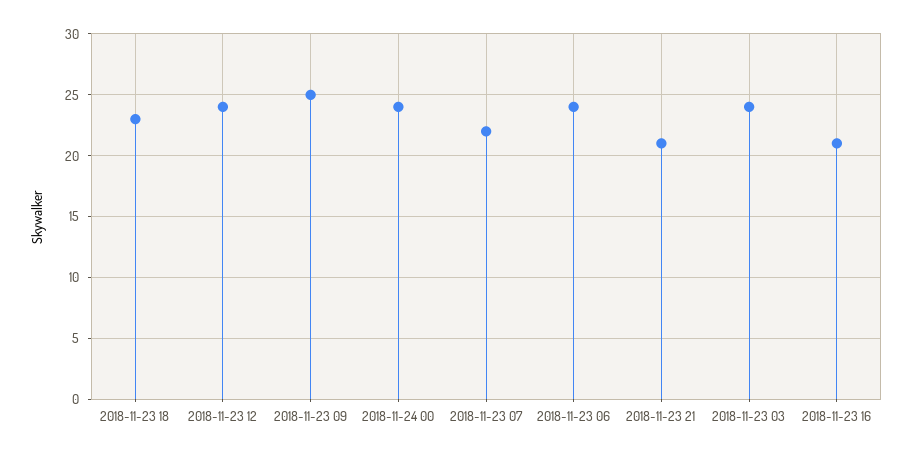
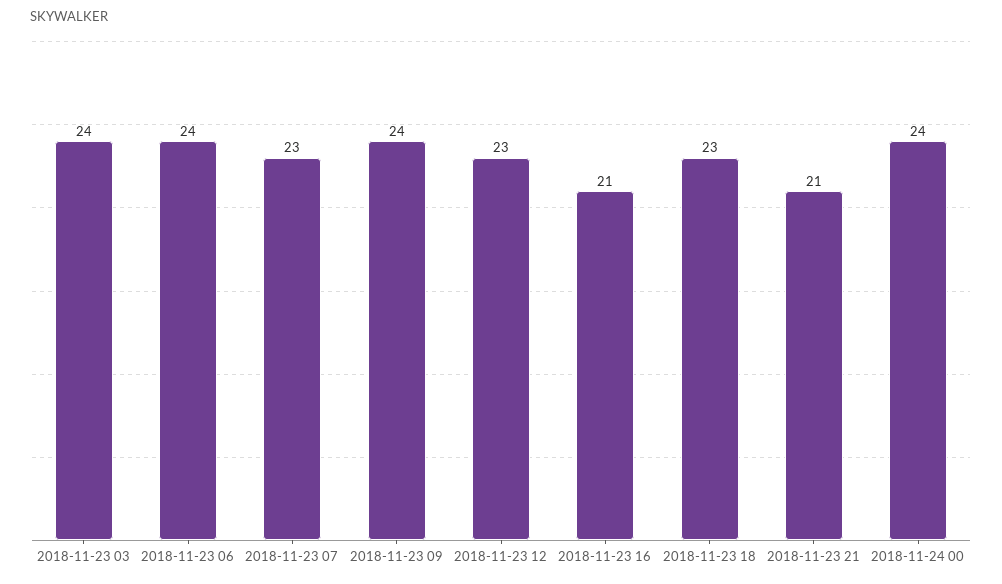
2018-11-23 12: 24 -> 23
2018-11-23 09: 25 -> 24
2018-11-23 07: 22 -> 23

